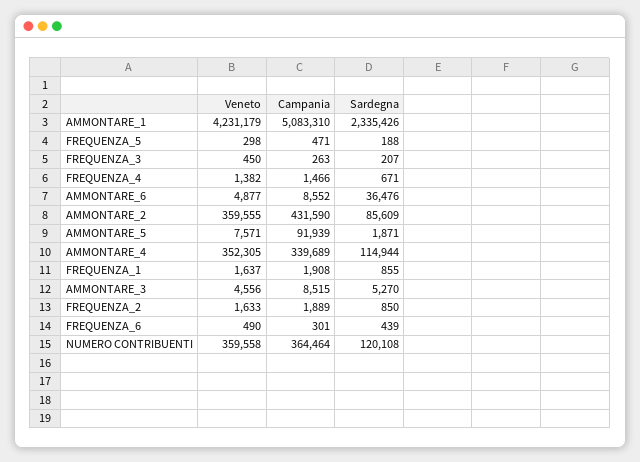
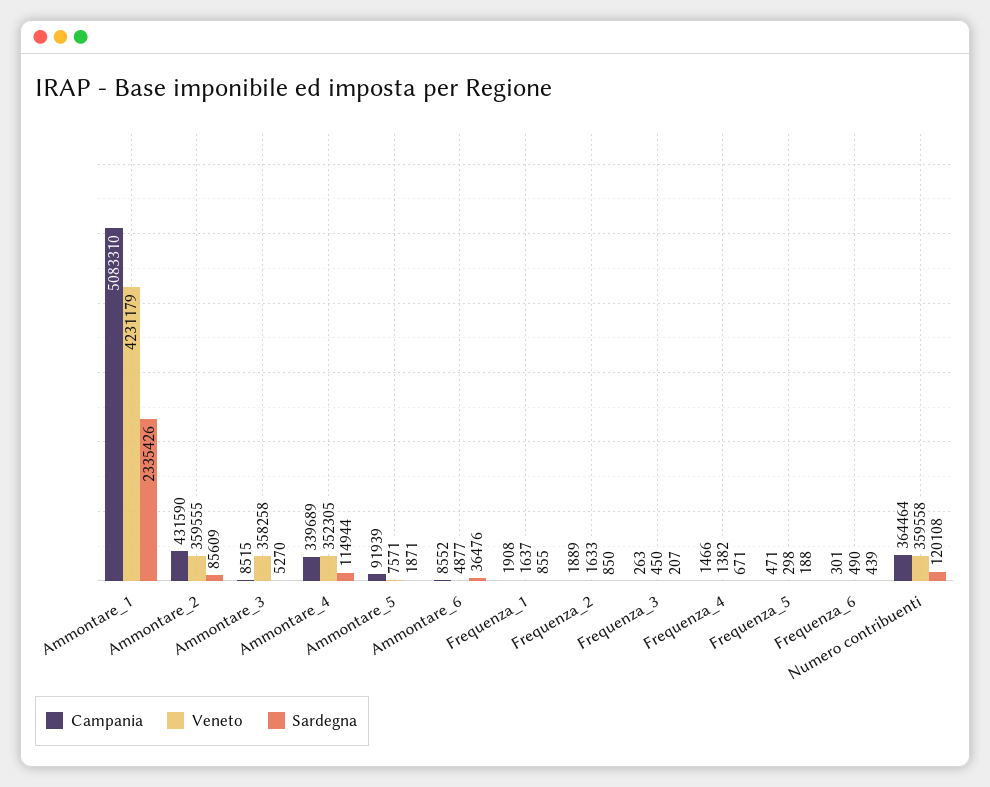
Veneto, AMMONTARE_3: 4556 -> 358258

